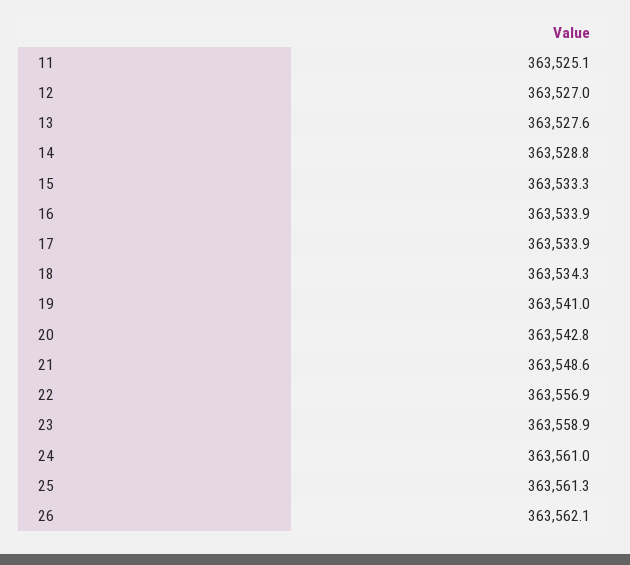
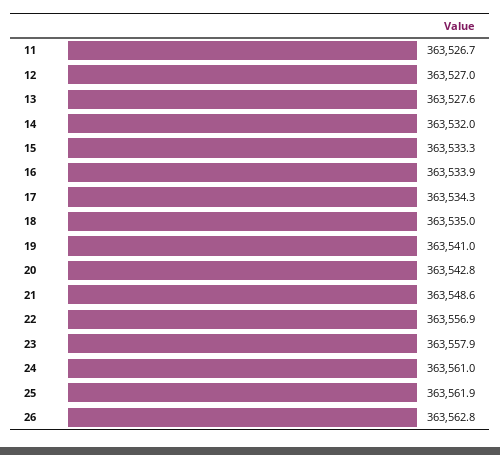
11: 363525.1 -> 363526.7
14: 363528.8 -> 363532
17: 363533.9 -> 363534.3
18: 363534.3 -> 363535
23: 363558.9 -> 363557.9
25: 363561.3 -> 363561.9
26: 363562.1 -> 363562.8

